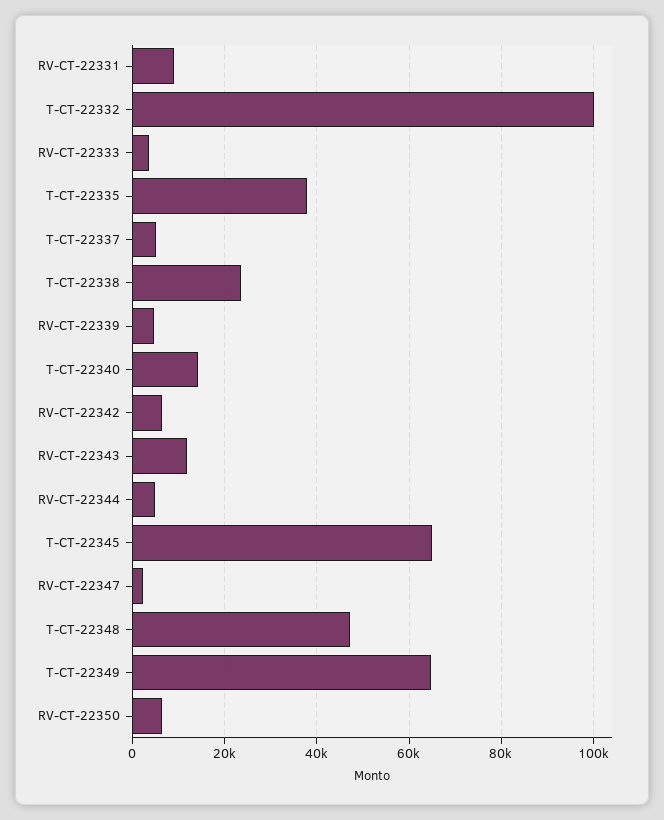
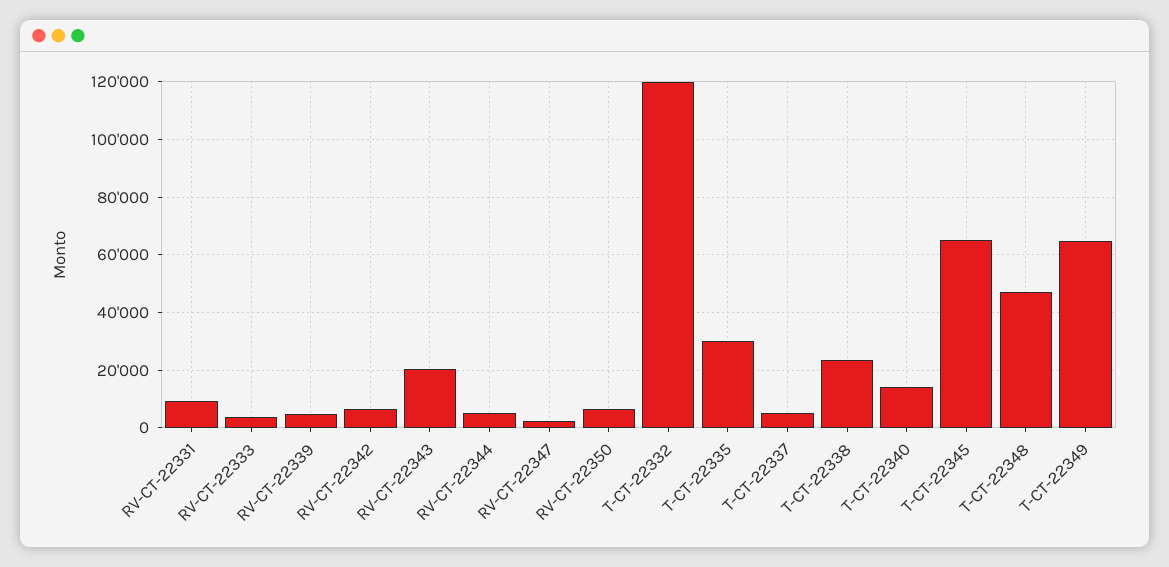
T-CT-22332: 100000 -> 120000
T-CT-22335: 38000 -> 30000
RV-CT-22343: 12000 -> 20000

